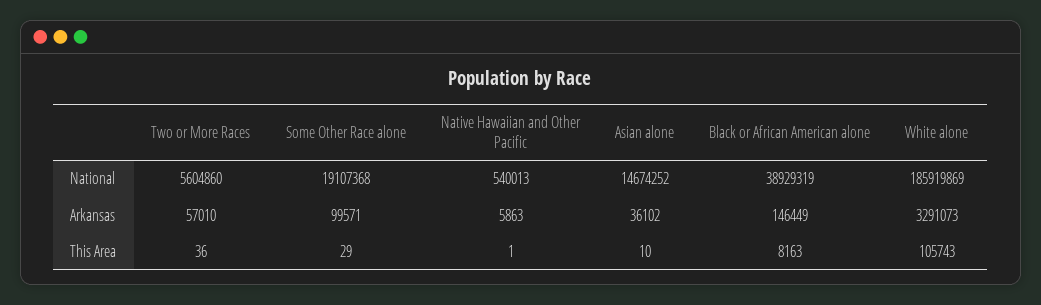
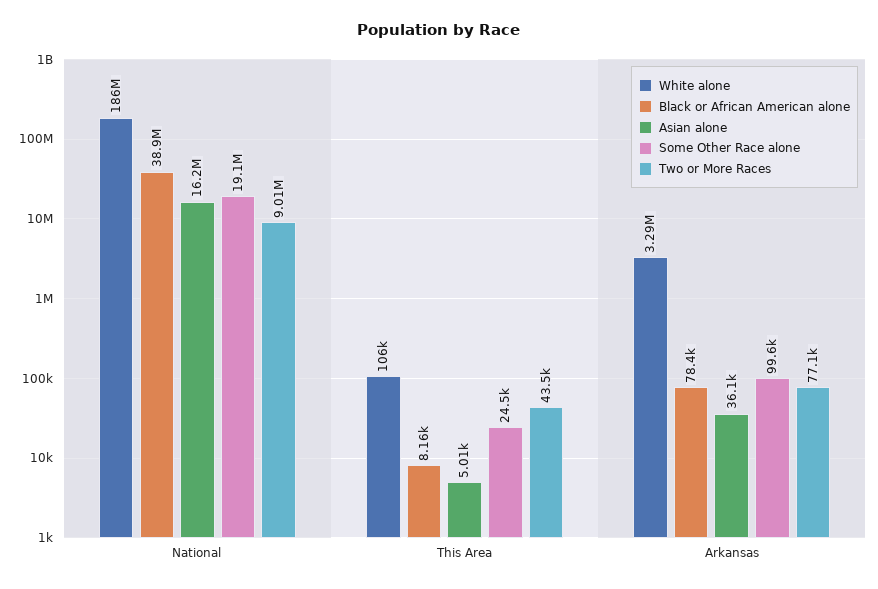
Two or More Races, National: 5604860 -> 9010000
Native Hawaiian and Other Pacific, National: 540013 -> none
Asian alone, National: 14674252 -> 16200000
Two or More Races, Arkansas: 57010 -> 77100
Native Hawaiian and Other Pacific, Arkansas: 5863 -> none
Black or African American alone, Arkansas: 146449 -> 78400
Two or More Races, This Area: 36 -> 43500
Some Other Race alone, This Area: 29 -> 24500
Native Hawaiian and Other Pacific, This Area: 1 -> none
Asian alone, This Area: 10 -> 5010

